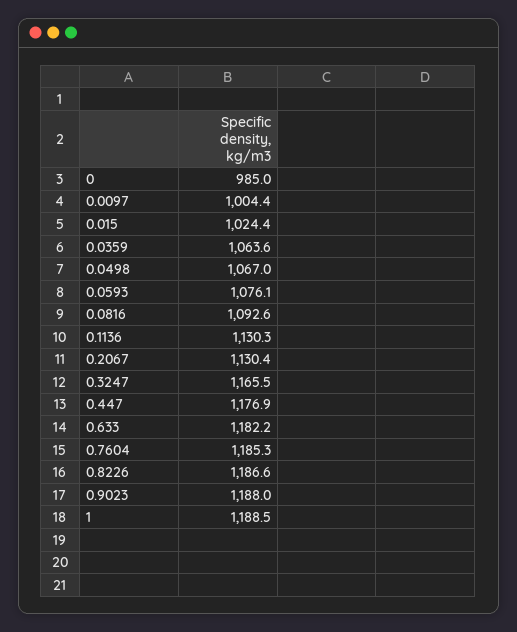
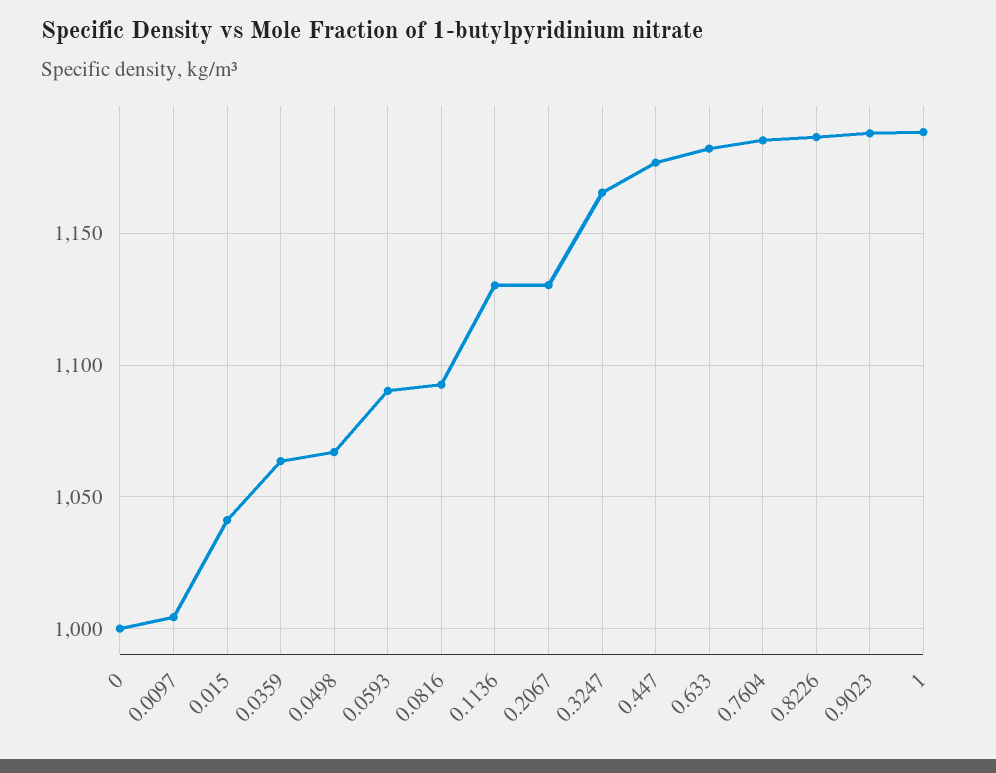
0: 985 -> 1000
0.015: 1024.4 -> 1040
0.0593: 1076.1 -> 1090

